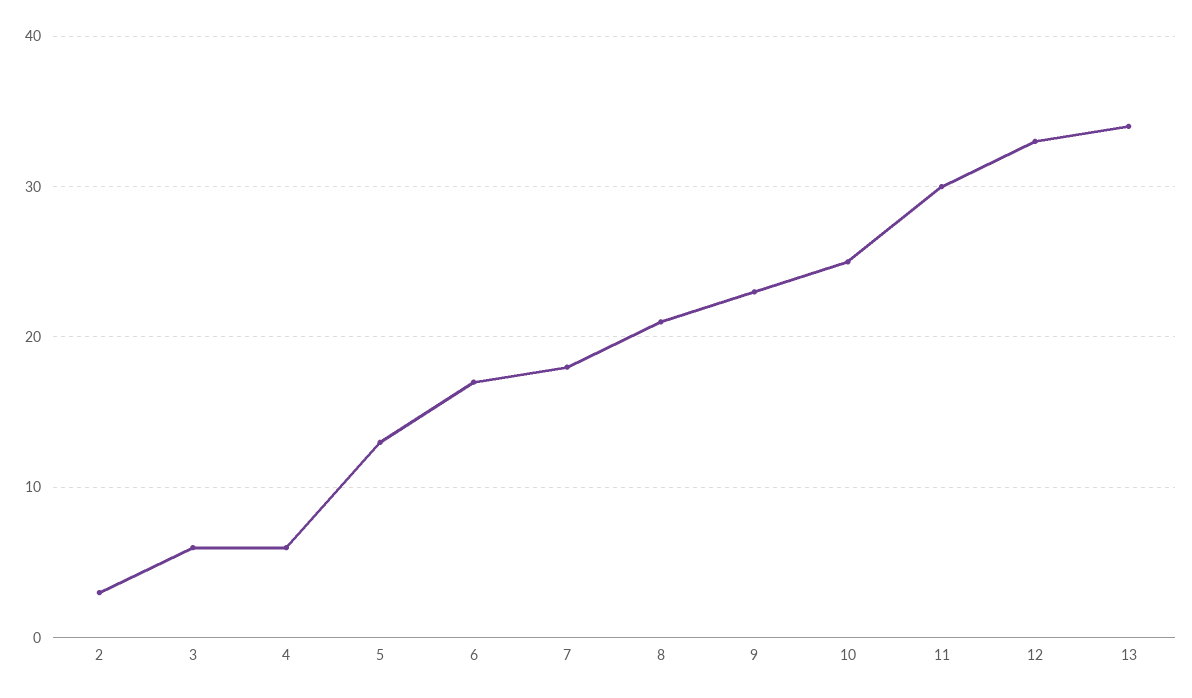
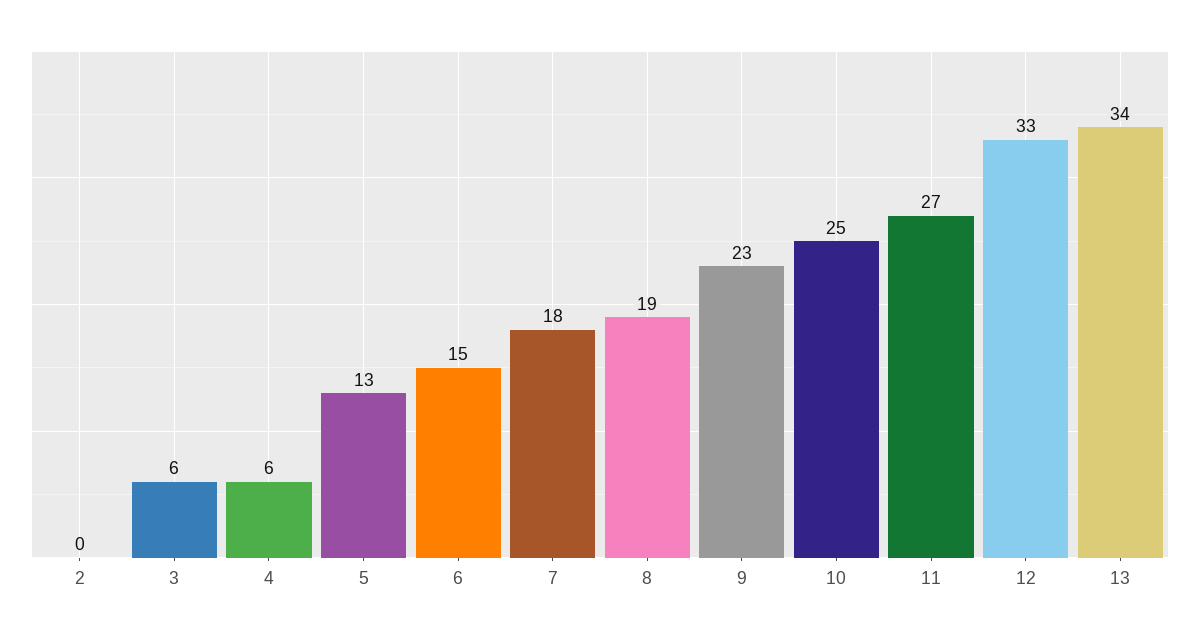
2: 3 -> 0
6: 17 -> 15
8: 21 -> 19
11: 30 -> 27

